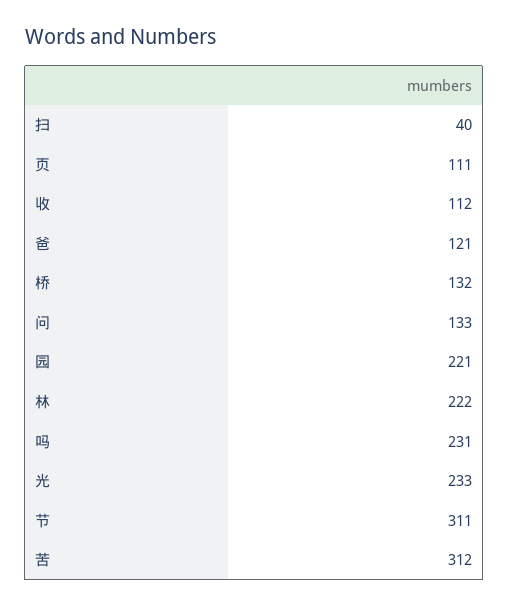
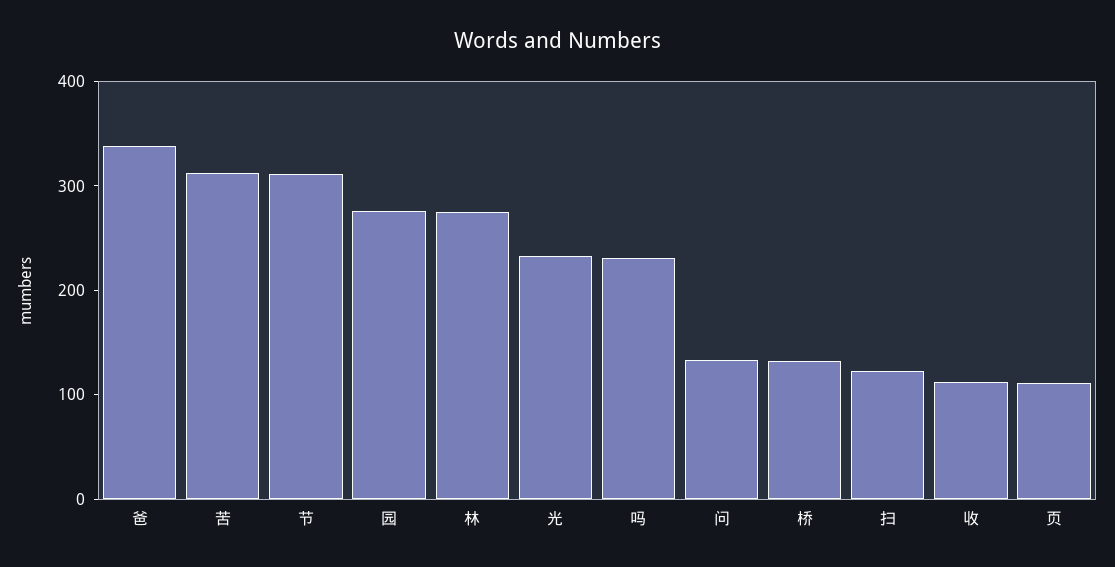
扫: 40 -> 120
爸: 121 -> 340
园: 221 -> 280
林: 222 -> 280

